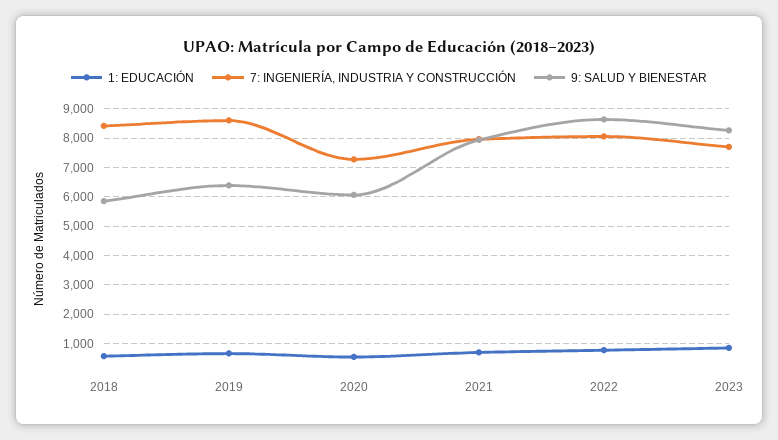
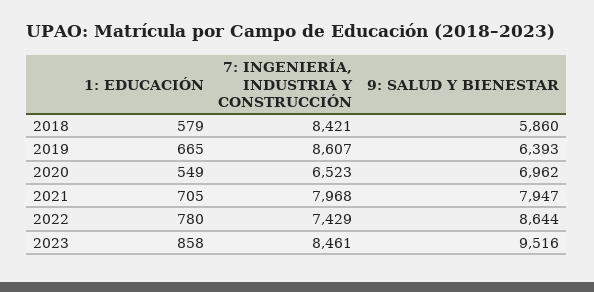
7: INGENIERÍA, INDUSTRIA Y CONSTRUCCIÓN, 2020: 7250 -> 6523
9: SALUD Y BIENESTAR, 2020: 6000 -> 6962
7: INGENIERÍA, INDUSTRIA Y CONSTRUCCIÓN, 2022: 8000 -> 7429
7: INGENIERÍA, INDUSTRIA Y CONSTRUCCIÓN, 2023: 7750 -> 8461
9: SALUD Y BIENESTAR, 2023: 8250 -> 9516

